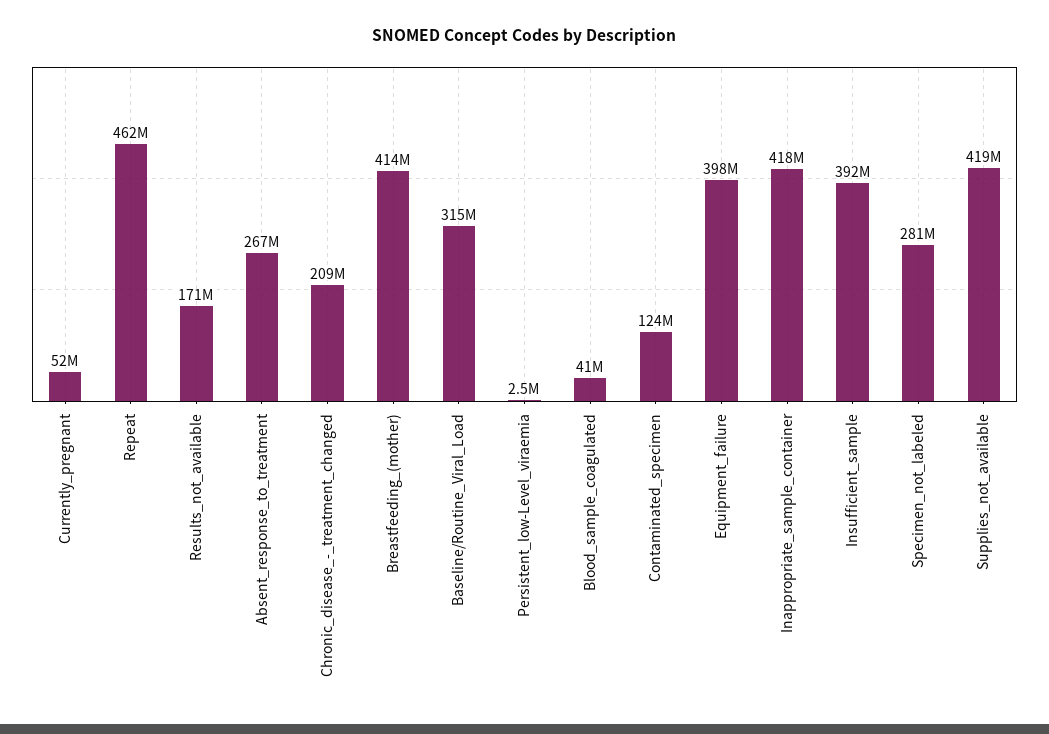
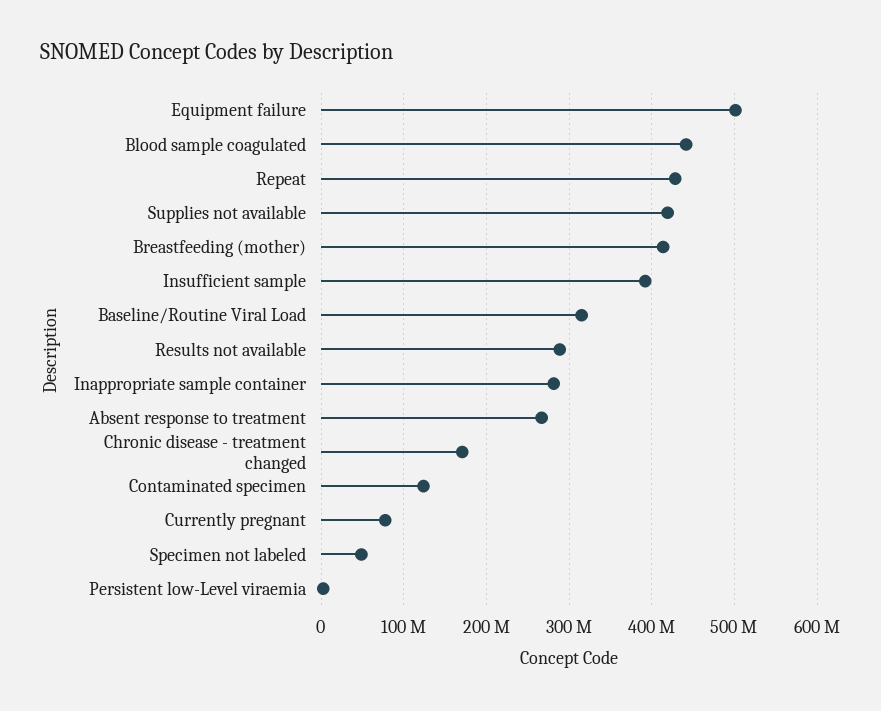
Currently_pregnant: 52000000 -> 80000000
Repeat: 462000000 -> 430000000
Results_not_available: 171000000 -> 290000000
Chronic_disease_-_treatment_changed: 209000000 -> 170000000
Blood_sample_coagulated: 41000000 -> 440000000
Equipment_failure: 398000000 -> 500000000
Inappropriate_sample_container: 418000000 -> 280000000
Specimen_not_labeled: 281000000 -> 50000000

